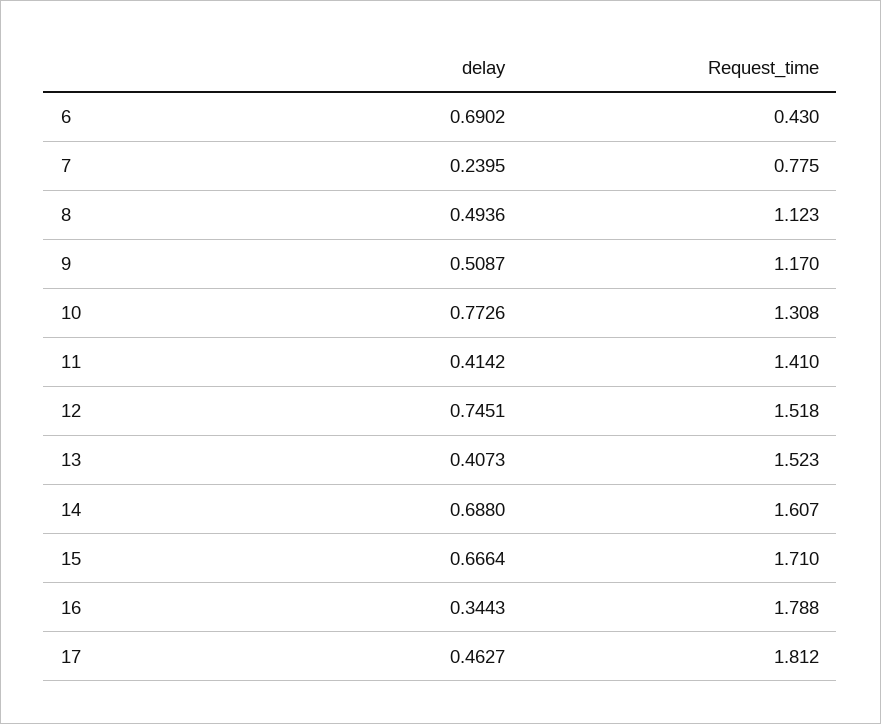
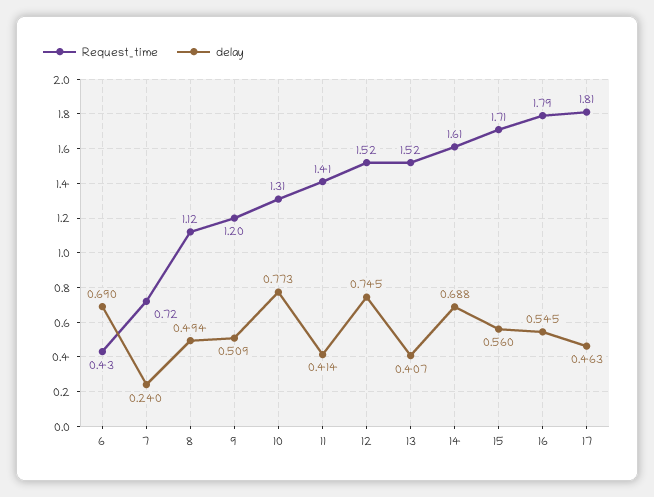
Request_time, 7: 0.775 -> 0.72
Request_time, 9: 1.17 -> 1.2
delay, 15: 0.6664 -> 0.56
delay, 16: 0.3443 -> 0.545

